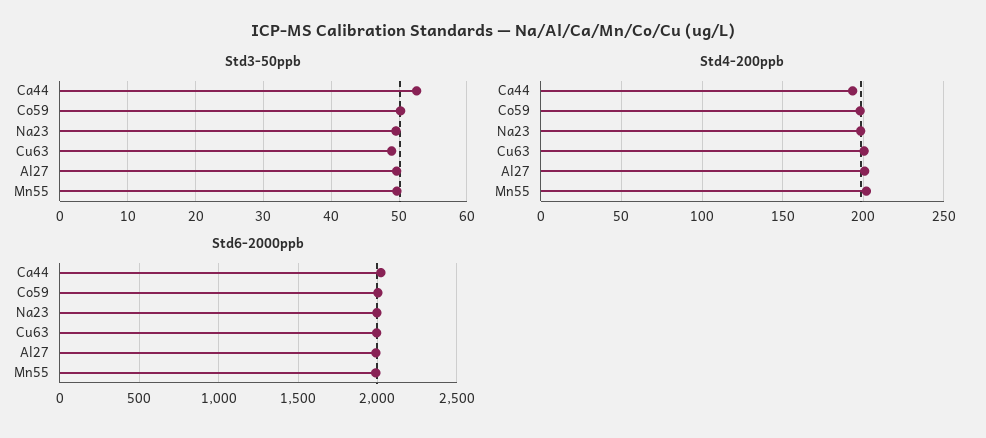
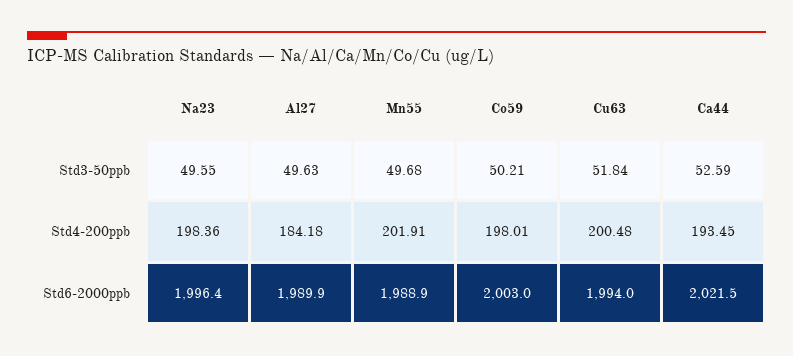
Std3-50ppb, Cu63: 49 -> 51.84
Std4-200ppb, Al27: 200 -> 184.18

